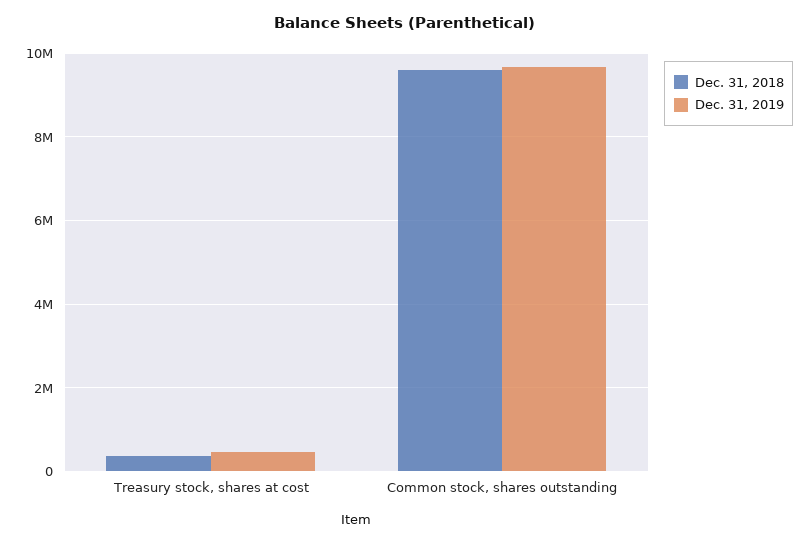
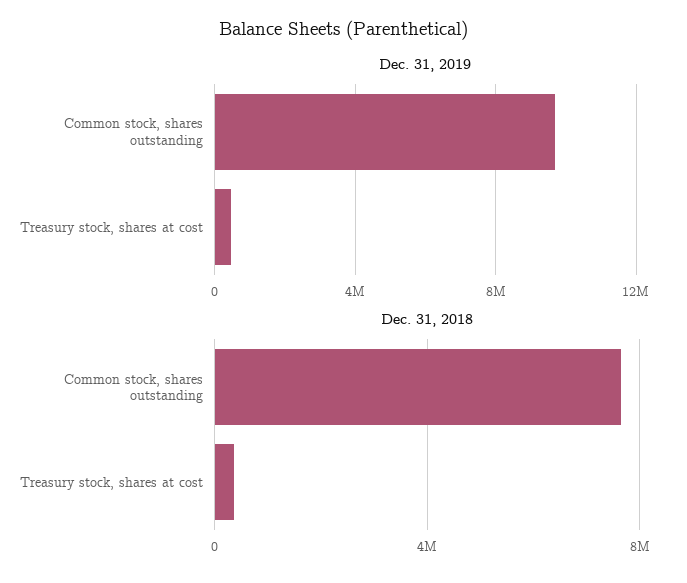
Dec. 31, 2018, Common stock, shares outstanding: 9600000 -> 7500000

